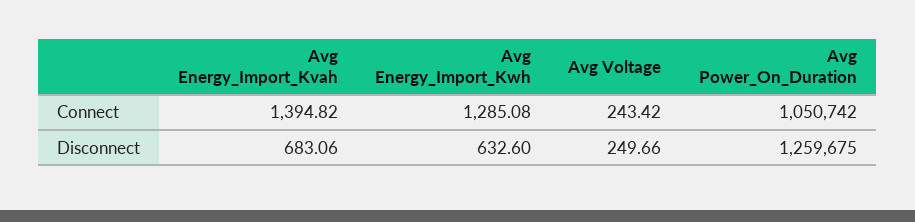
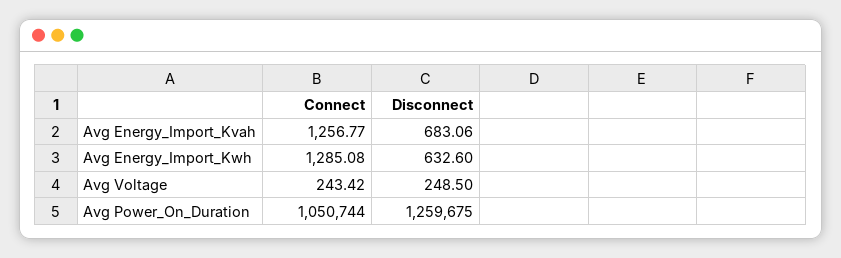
Avg Energy_Import_Kvah, Connect: 1394.82 -> 1256.77
Avg Power_On_Duration, Connect: 1050742 -> 1050744
Avg Voltage, Disconnect: 249.66 -> 248.5

